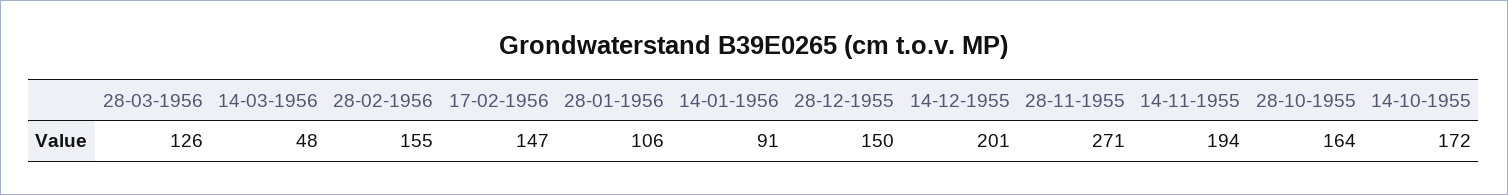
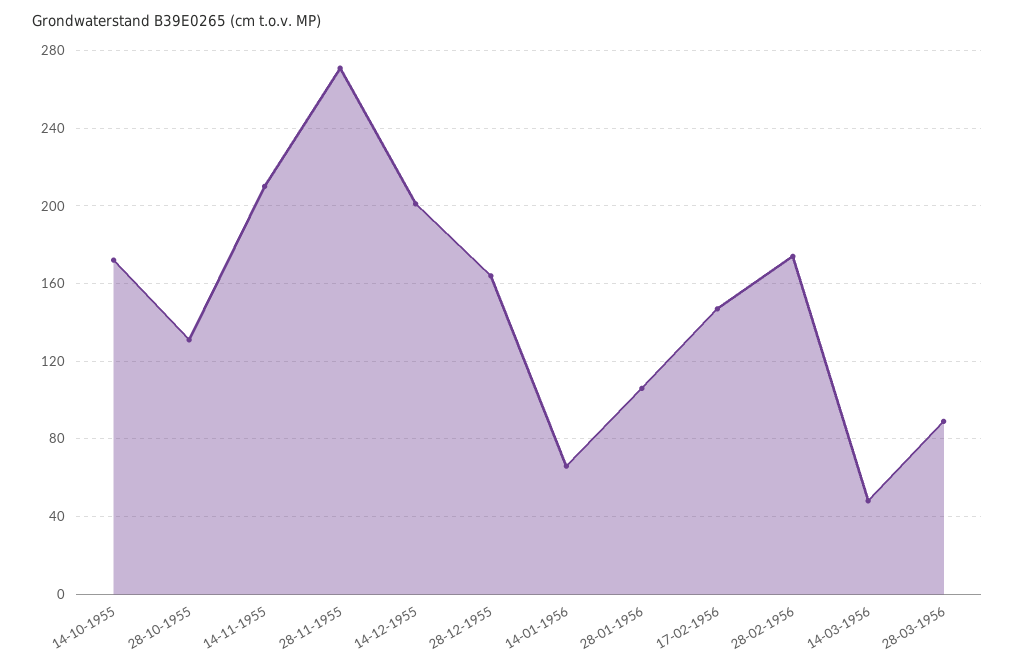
28-03-1956: 126 -> 90
28-02-1956: 155 -> 175
14-01-1956: 91 -> 65
28-12-1955: 150 -> 165
14-11-1955: 194 -> 210
28-10-1955: 164 -> 130

